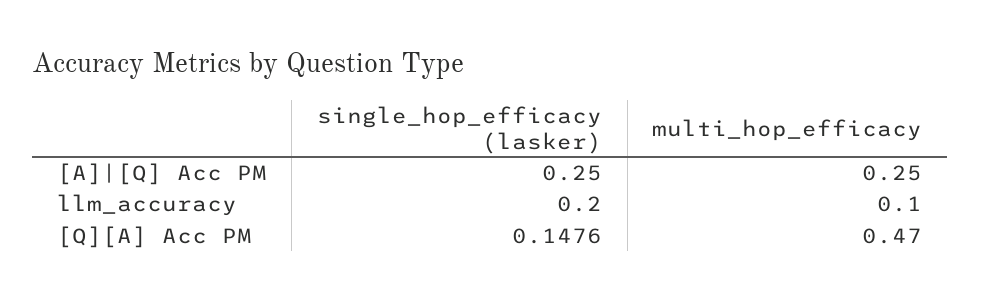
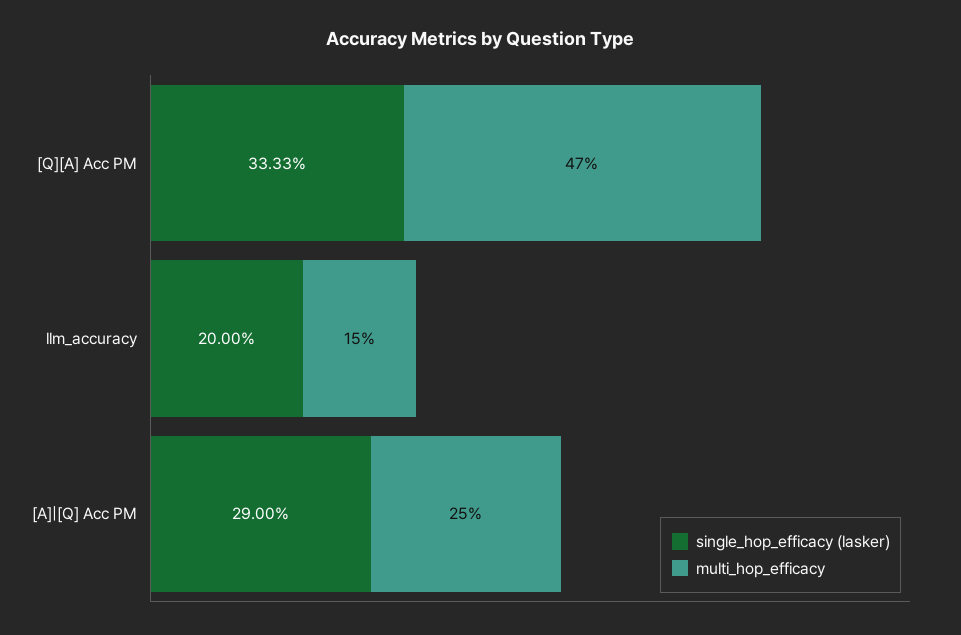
single_hop_efficacy (lasker), [A]|[Q] Acc PM: 0.25 -> 0.29
multi_hop_efficacy, llm_accuracy: 0.1 -> 0.15
single_hop_efficacy (lasker), [Q][A] Acc PM: 0.1476 -> 0.3333

